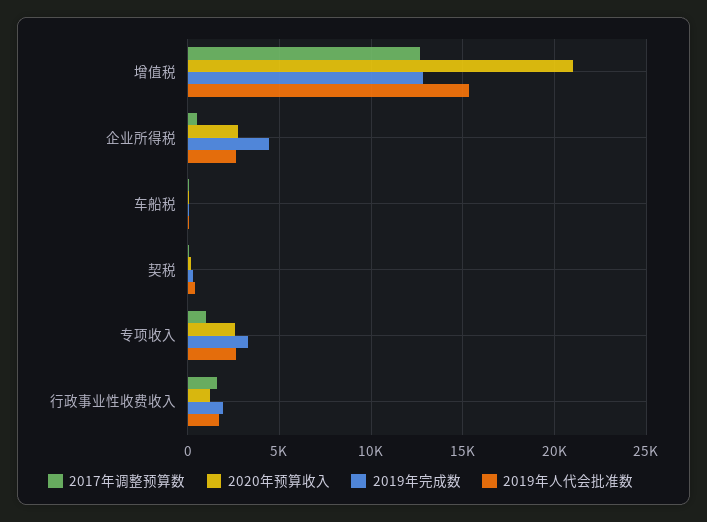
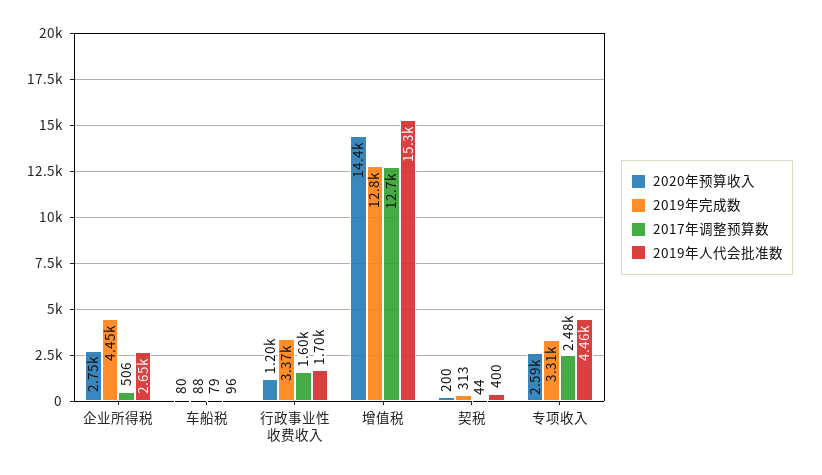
2020年预算收入, 增值税: 21000 -> 14400
2017年调整预算数, 专项收入: 1000 -> 2480
2019年人代会批准数, 专项收入: 2500 -> 4460
2019年完成数, 行政事业性收费收入: 2000 -> 3370

